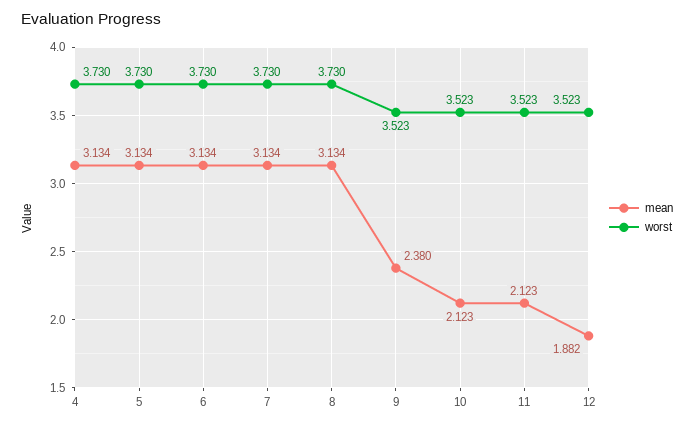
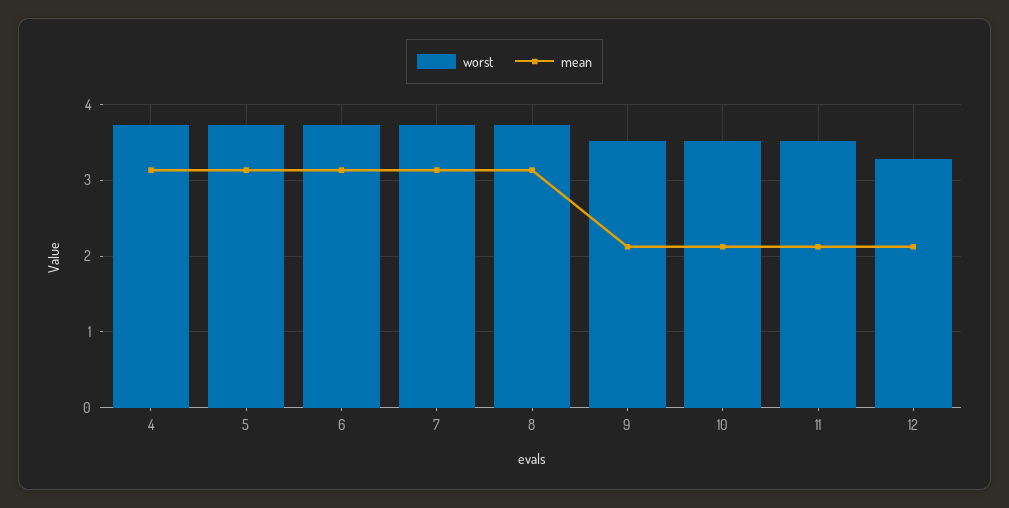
mean, 9: 2.38 -> 2.1
mean, 12: 1.882 -> 2.1
worst, 12: 3.523 -> 3.3

